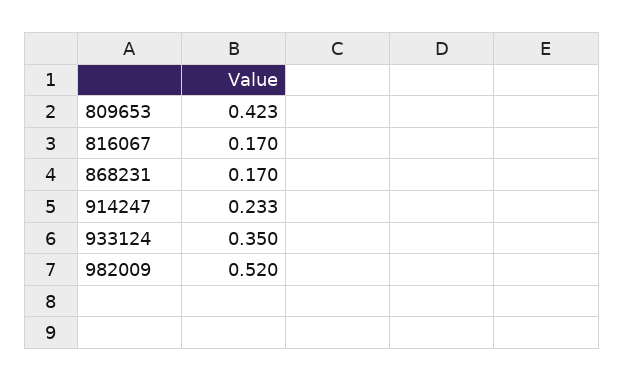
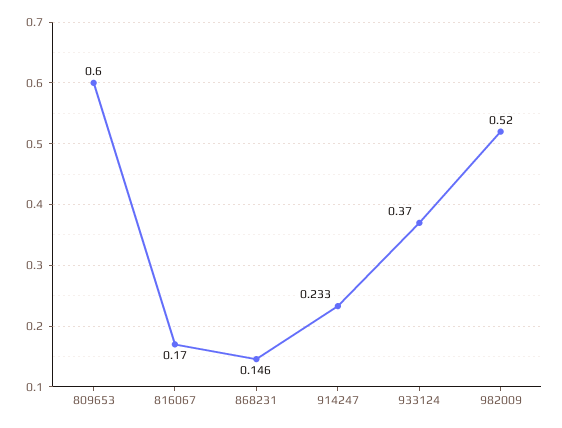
809653: 0.423 -> 0.6
868231: 0.17 -> 0.146
933124: 0.35 -> 0.37

